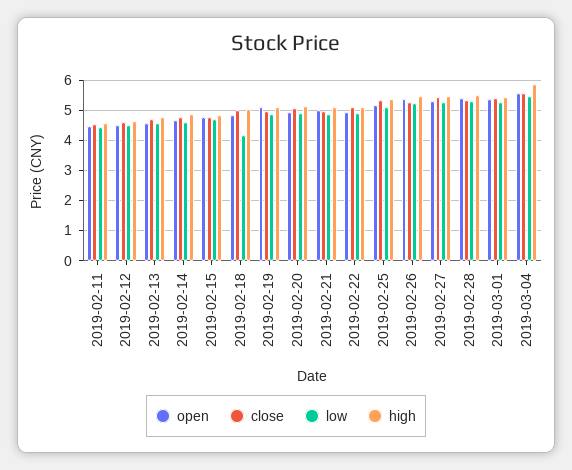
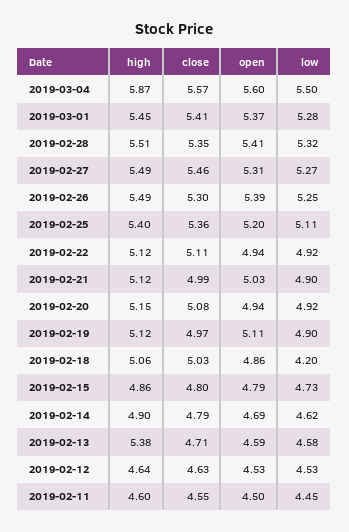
high, 2019-02-13: 4.8 -> 5.38

